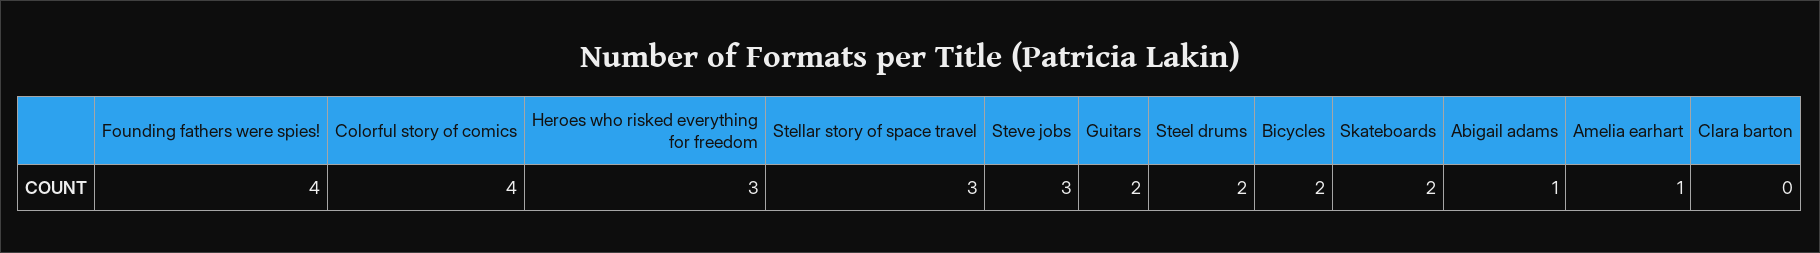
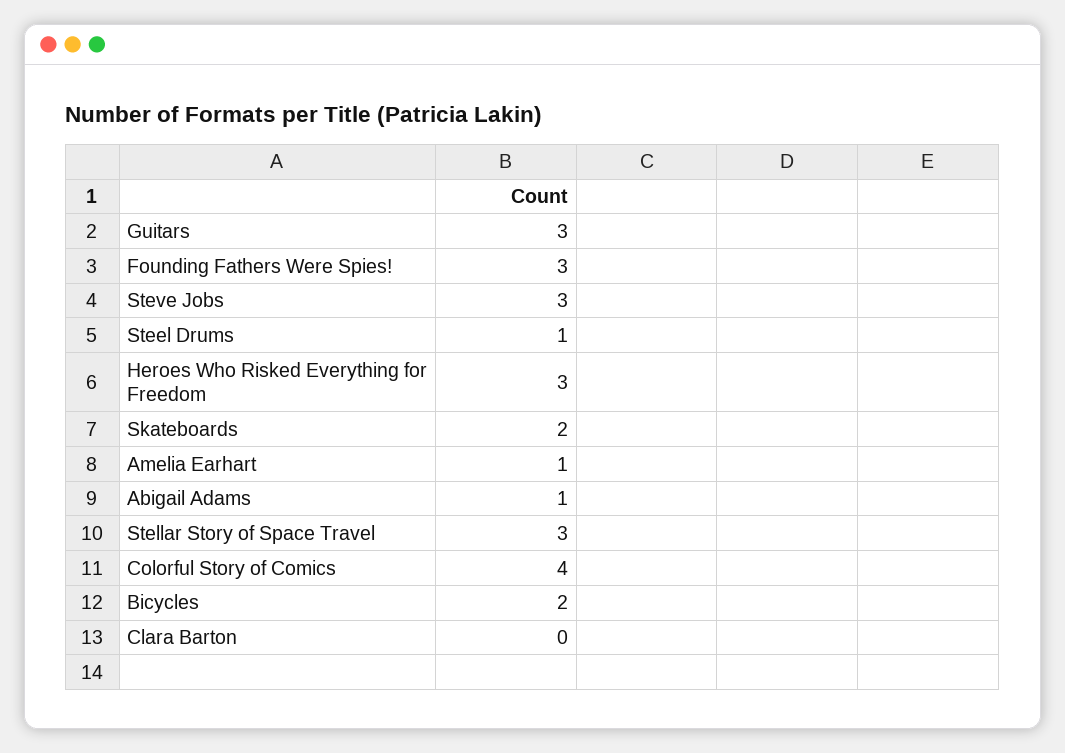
Founding fathers were spies!: 4 -> 3
Guitars: 2 -> 3
Steel drums: 2 -> 1

